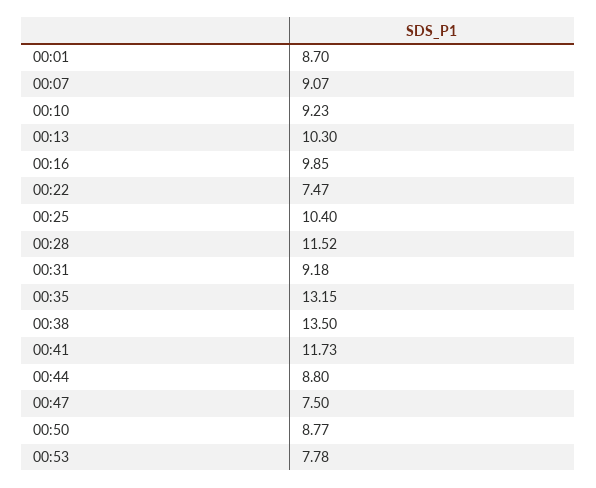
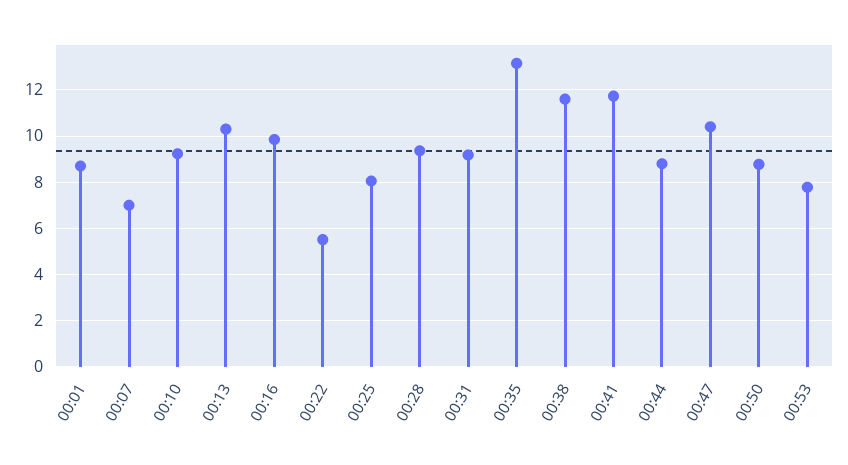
00:07: 9.07 -> 7
00:22: 7.47 -> 5.5
00:25: 10.4 -> 8
00:28: 11.52 -> 9.5
00:38: 13.5 -> 11.5
00:47: 7.5 -> 10.5

